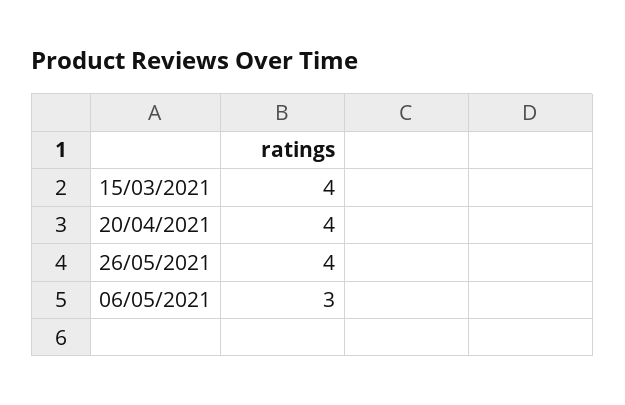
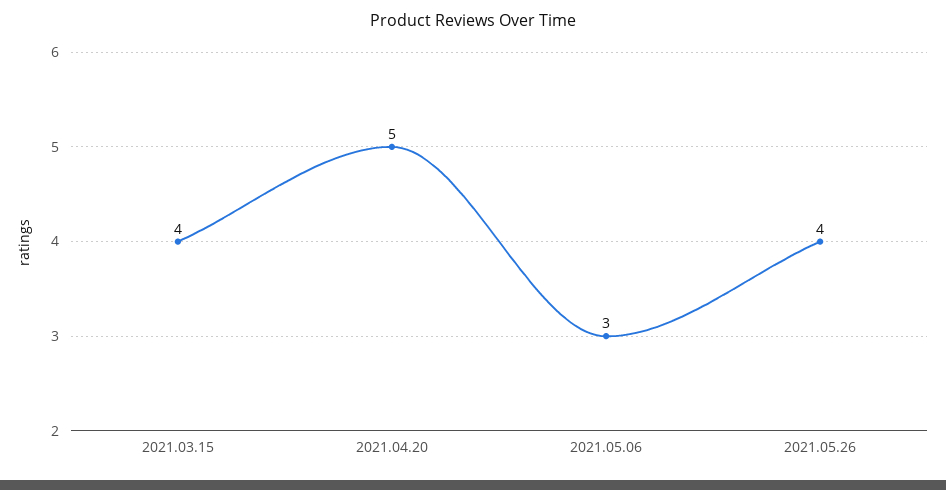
20/04/2021: 4 -> 5

